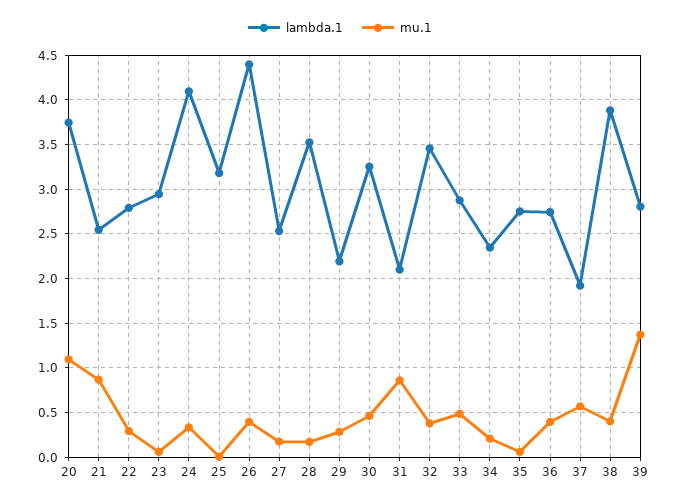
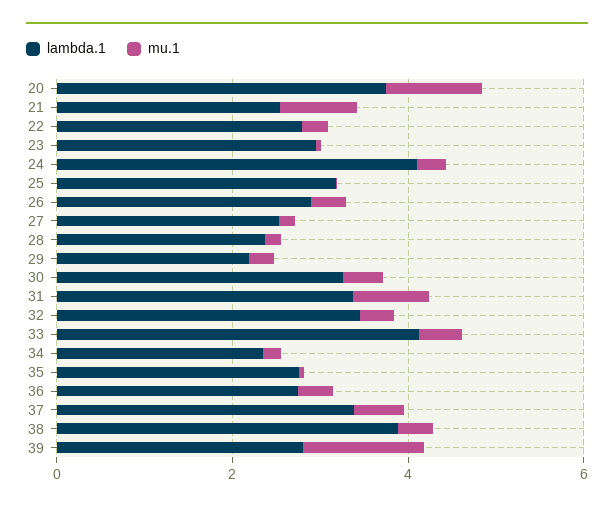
lambda.1, 26: 4.4 -> 3
lambda.1, 28: 3.5 -> 2.5
lambda.1, 31: 2.1 -> 3.5
lambda.1, 33: 2.9 -> 4
lambda.1, 37: 1.9 -> 3.5

